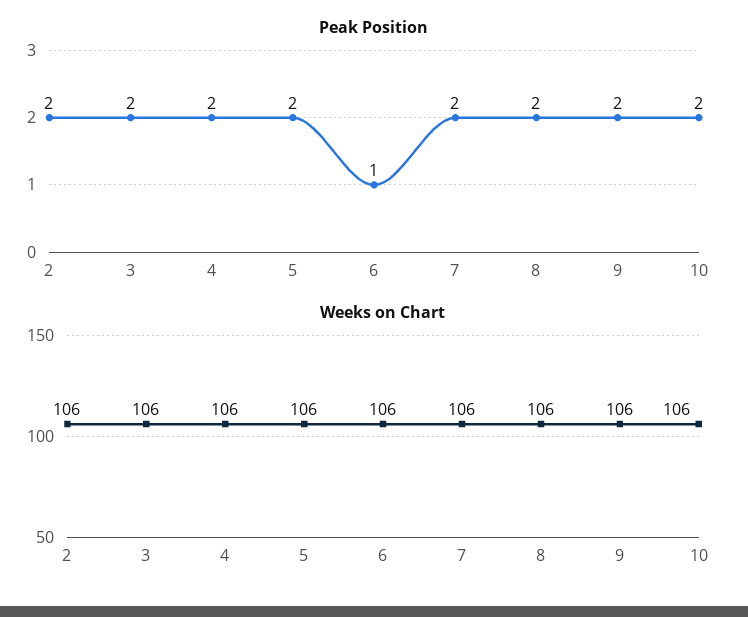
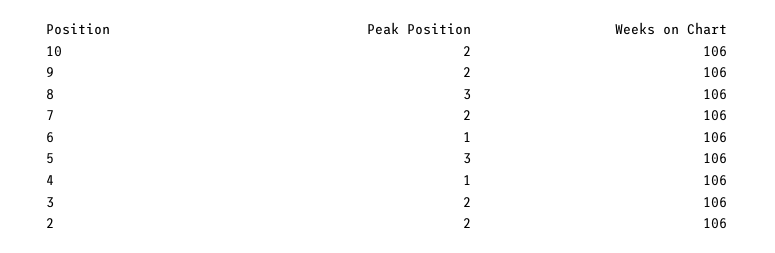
Peak Position, 4: 2 -> 1
Peak Position, 5: 2 -> 3
Peak Position, 8: 2 -> 3

